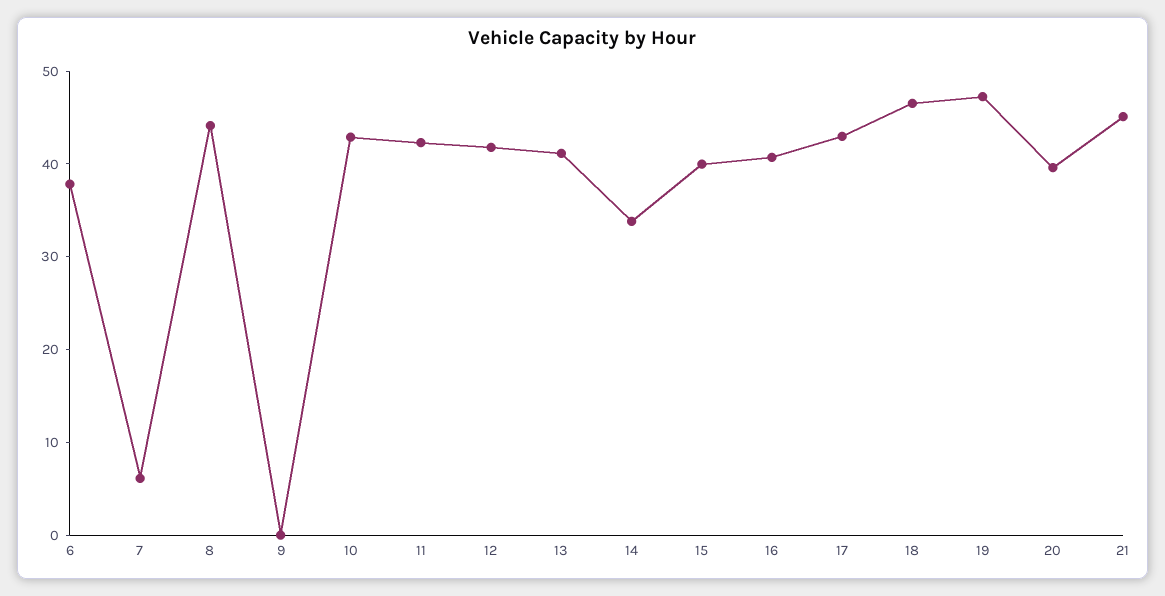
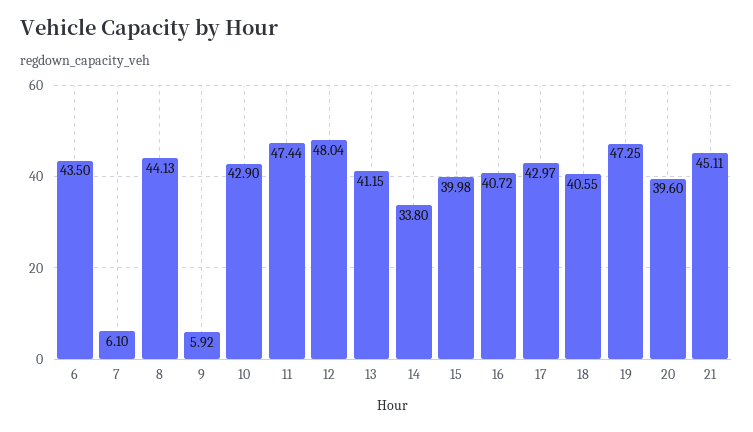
6: 38 -> 43.5
9: 0 -> 5.92
11: 42 -> 47.44
12: 42 -> 48.04
18: 46 -> 40.55

